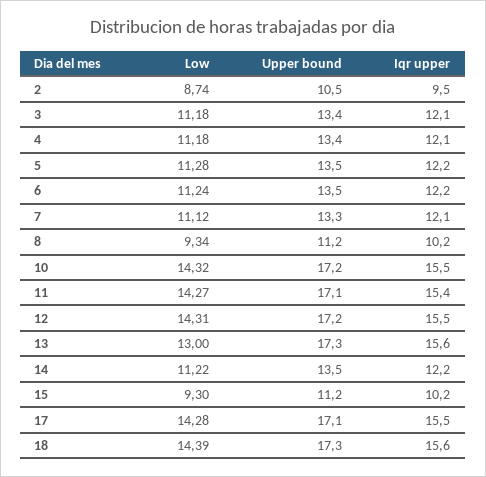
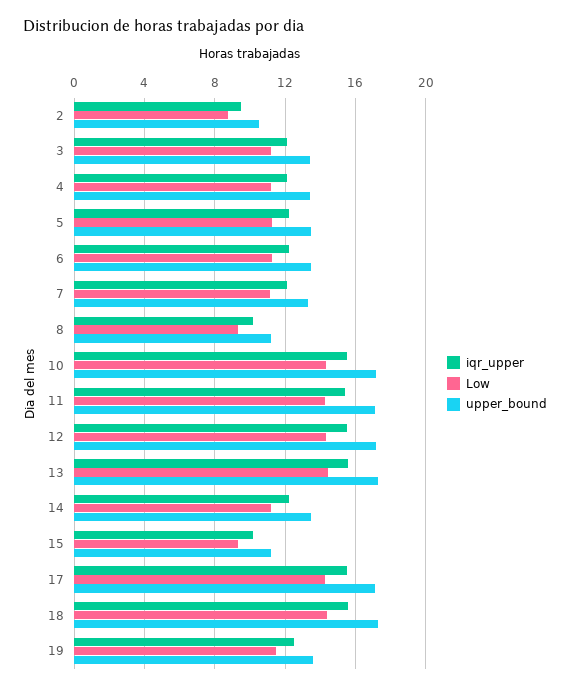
Low, 13: 13 -> 14.5
Iqr upper, 19: none -> 12.5
Low, 19: none -> 11.5
Upper bound, 19: none -> 13.5

